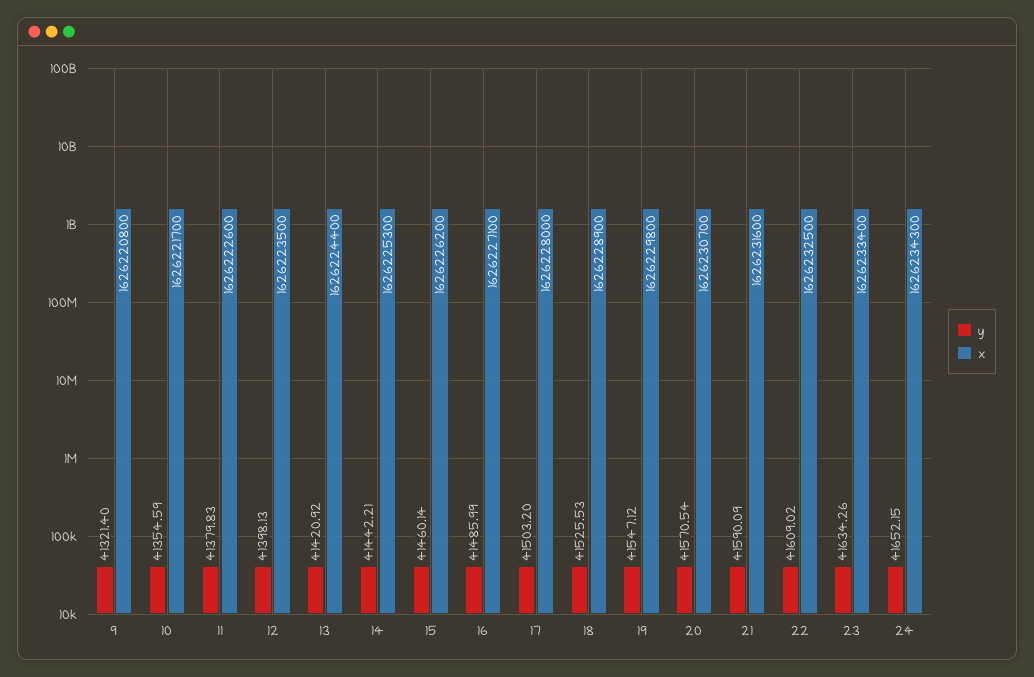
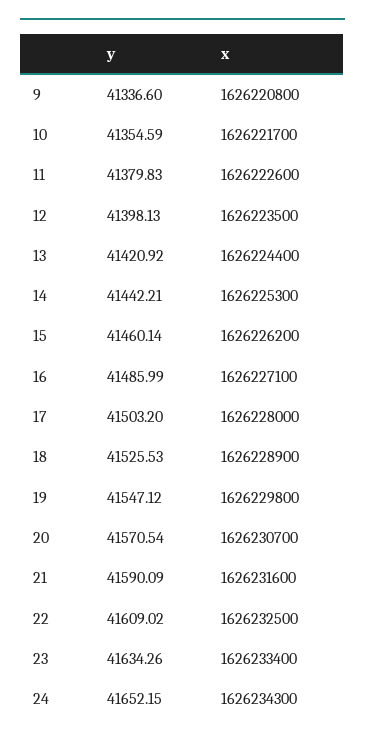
y, 9: 41321.4 -> 41336.6

